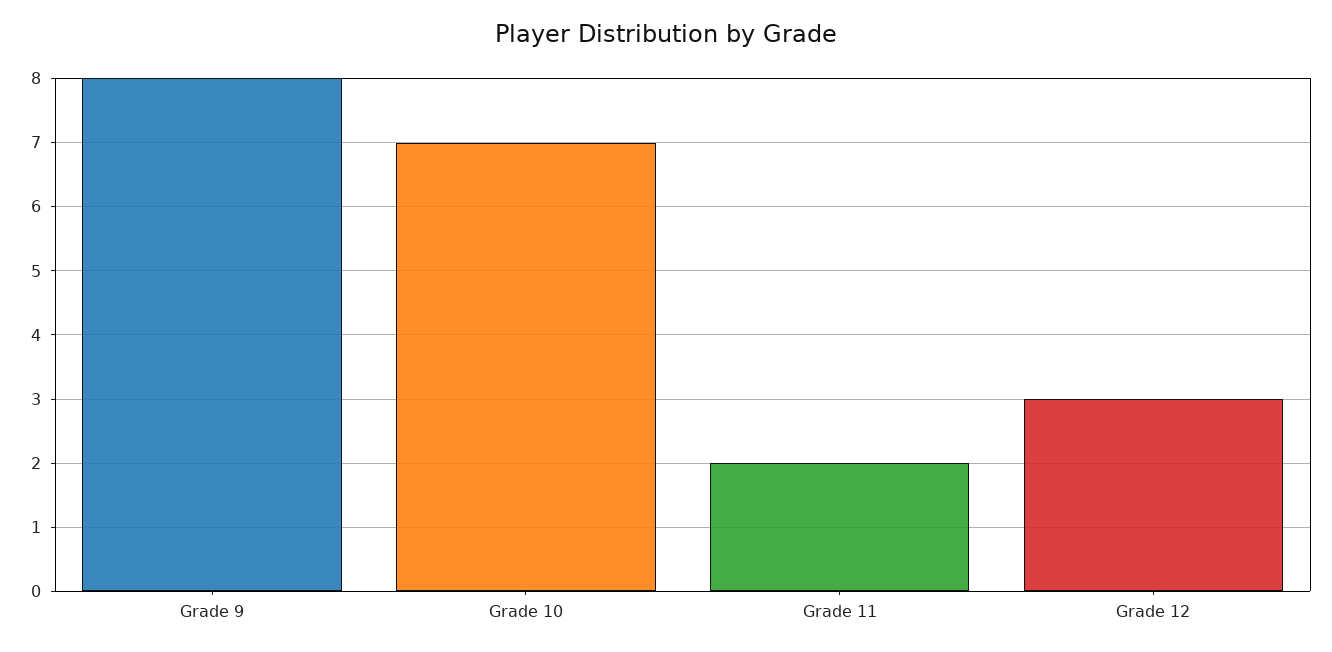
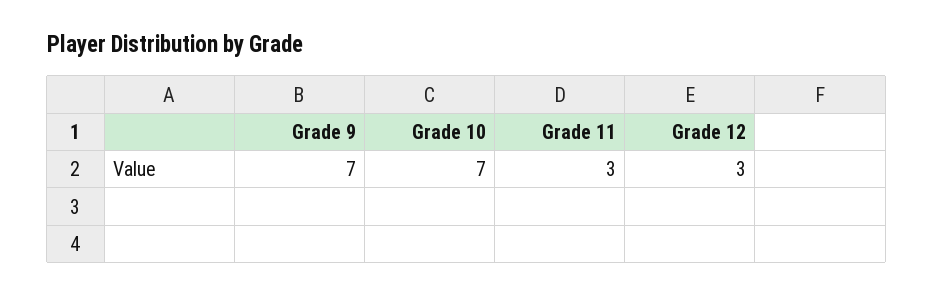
Grade 9: 8 -> 7
Grade 11: 2 -> 3

